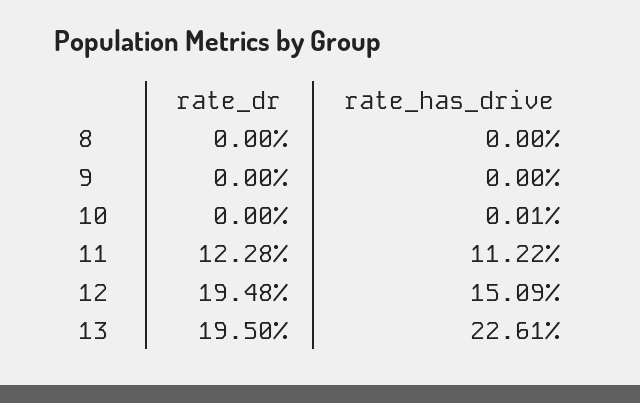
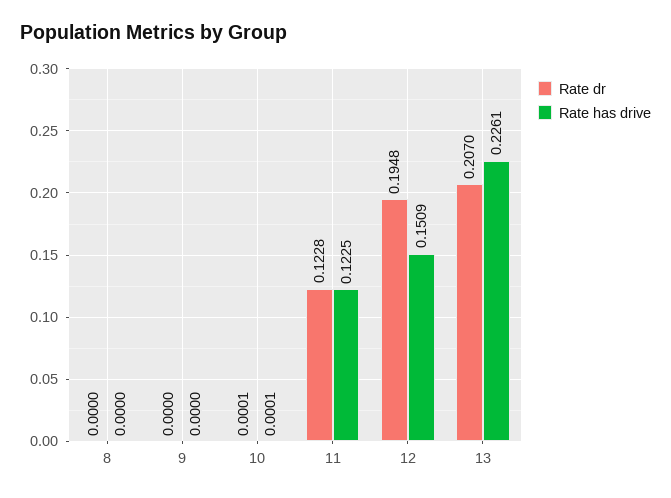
rate_dr, 10: 0 -> 0.0001
rate_has_drive, 11: 0.1122 -> 0.1225
rate_dr, 13: 0.195 -> 0.207

